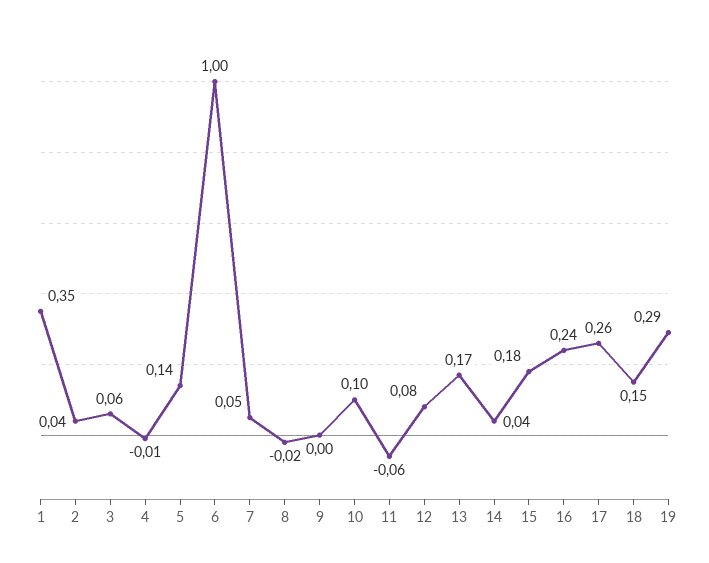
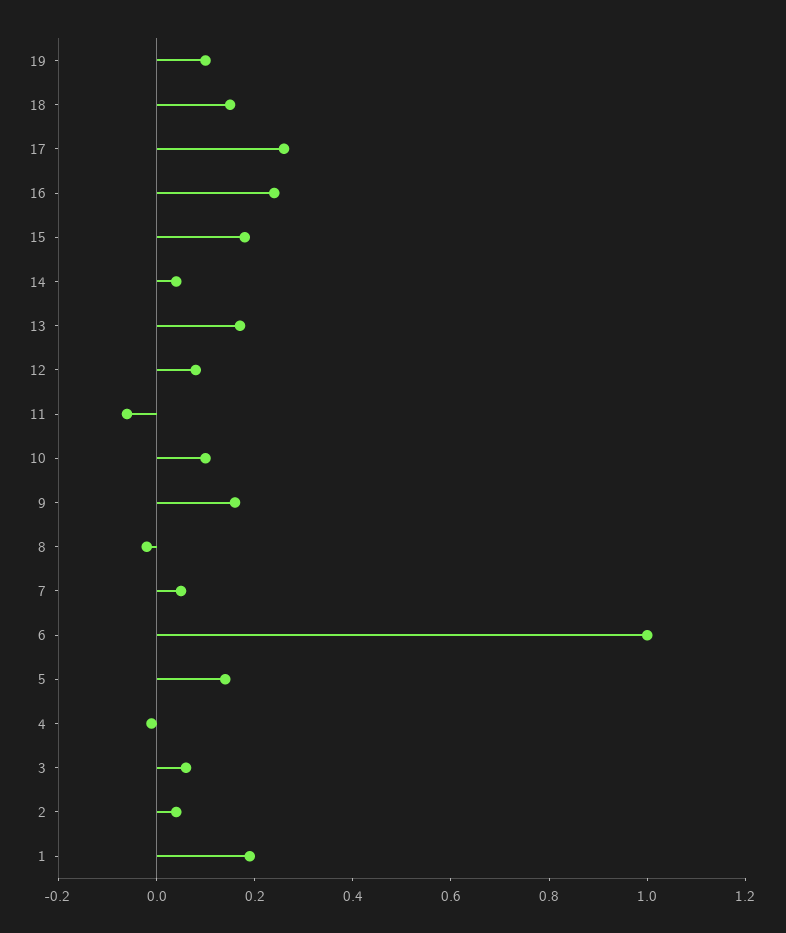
1: 0.35 -> 0.2
9: 0 -> 0.15
19: 0.29 -> 0.1

